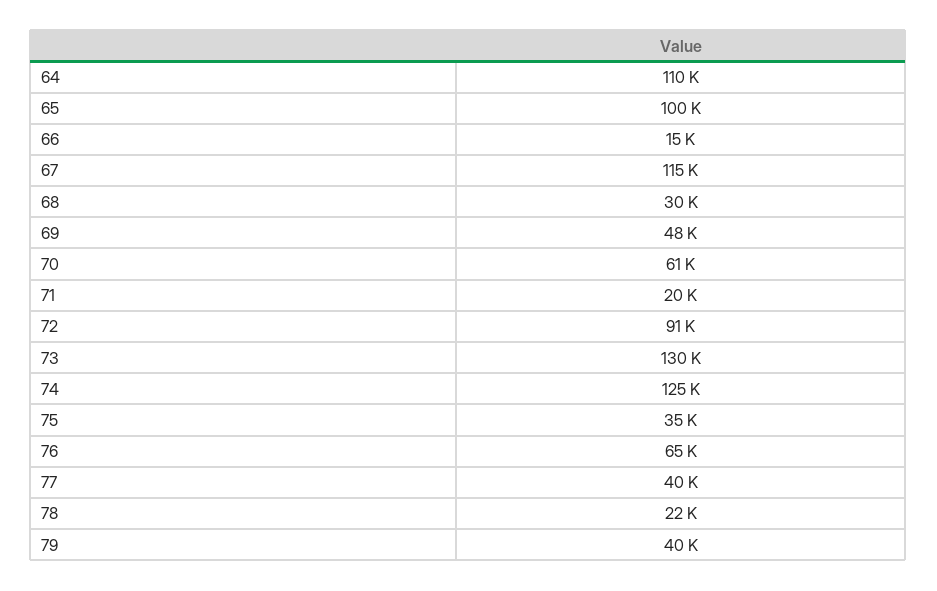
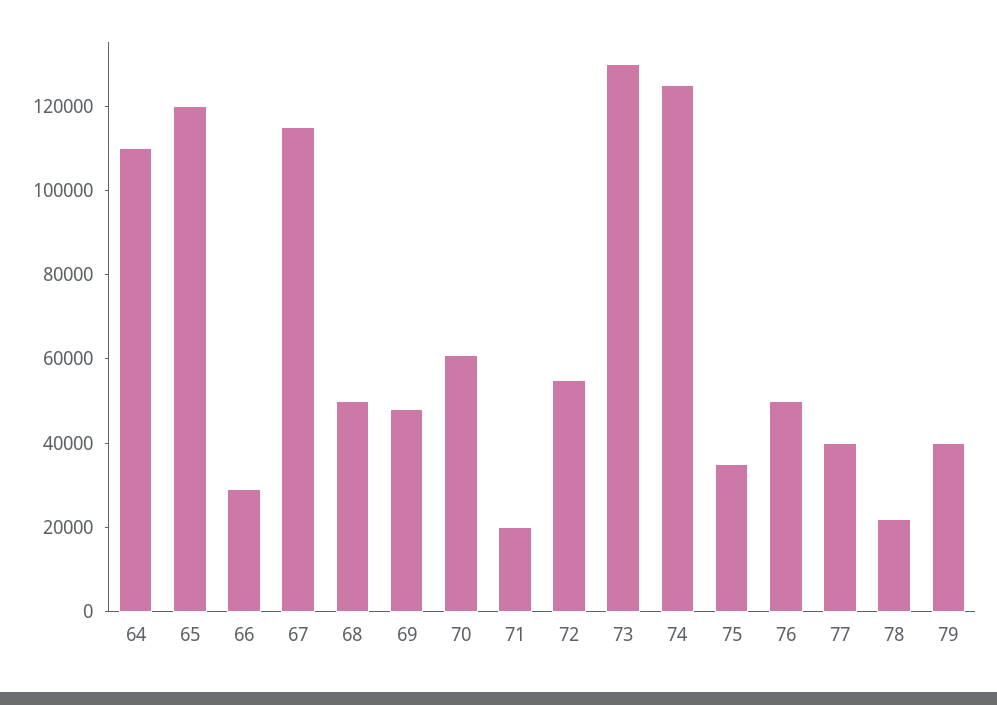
65: 100000 -> 120000
66: 15000 -> 30000
68: 30000 -> 50000
72: 91000 -> 55000
76: 65000 -> 50000

